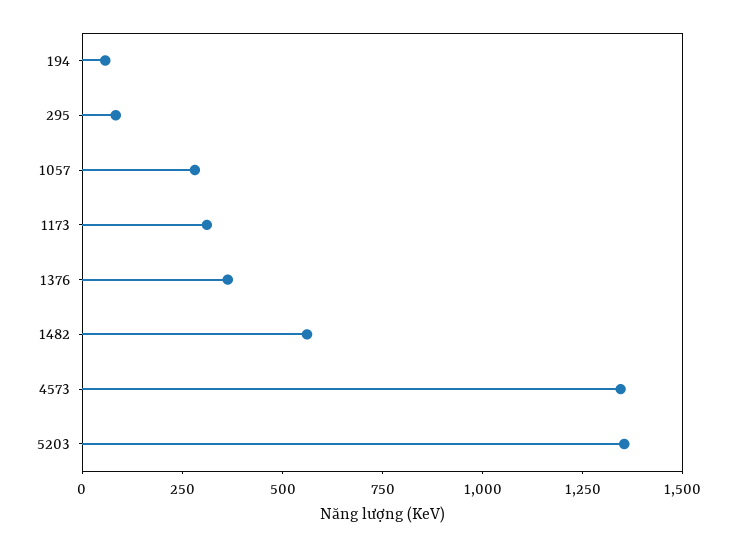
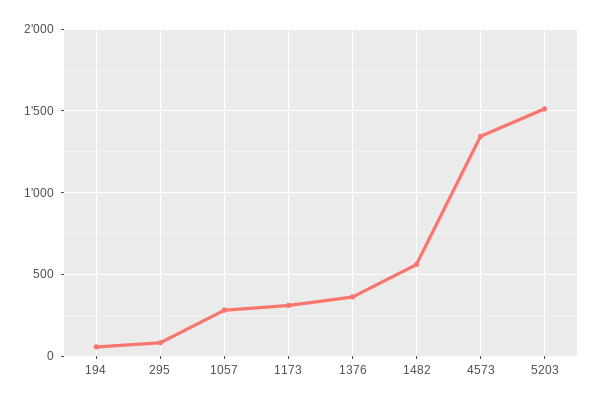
5203: 1350 -> 1500

